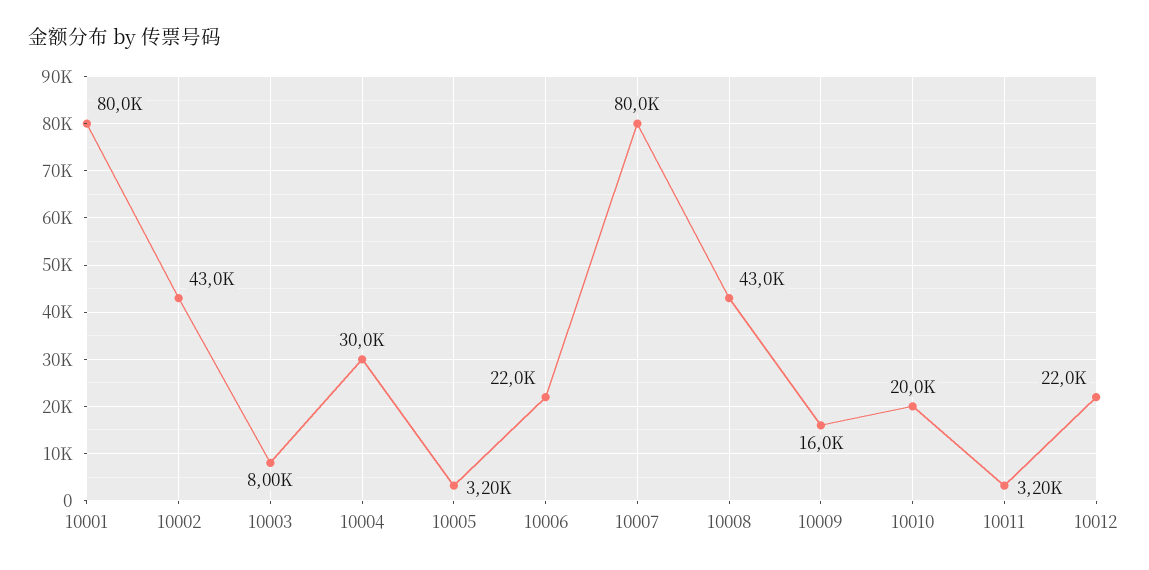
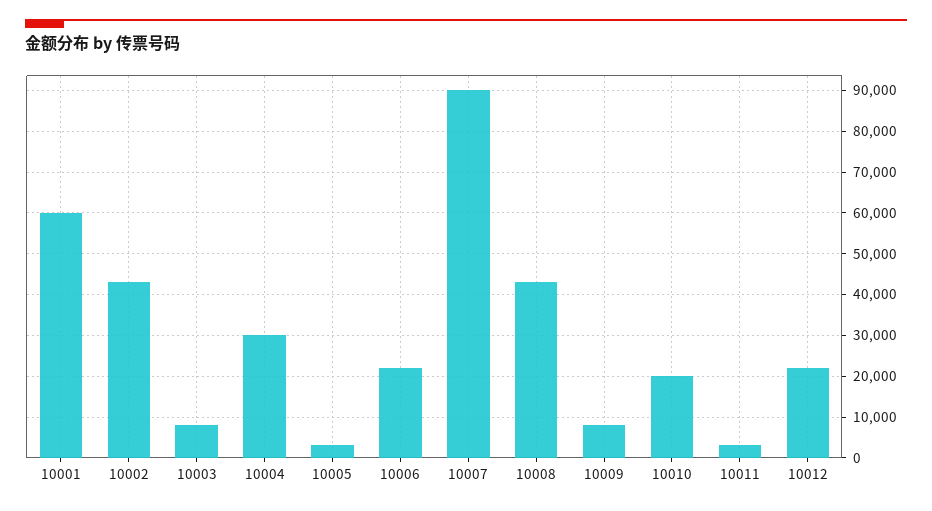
10001: 80000 -> 60000
10007: 80000 -> 90000
10009: 16000 -> 8000

